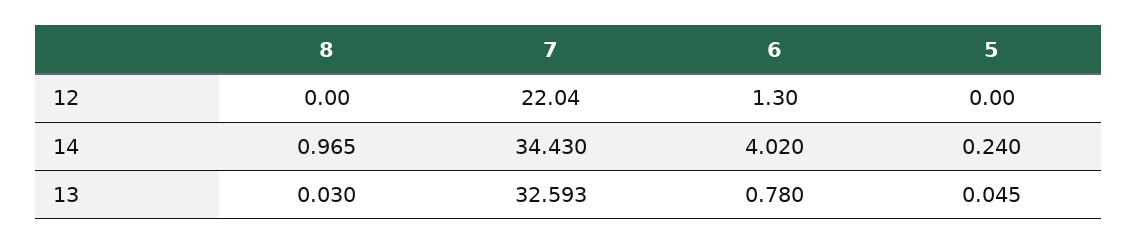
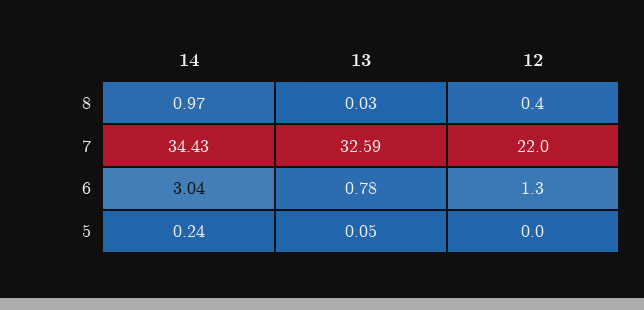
8, 12: 0 -> 0.4
6, 14: 4.02 -> 3.04

